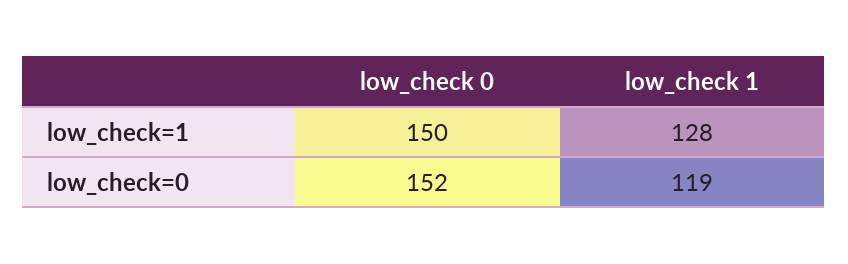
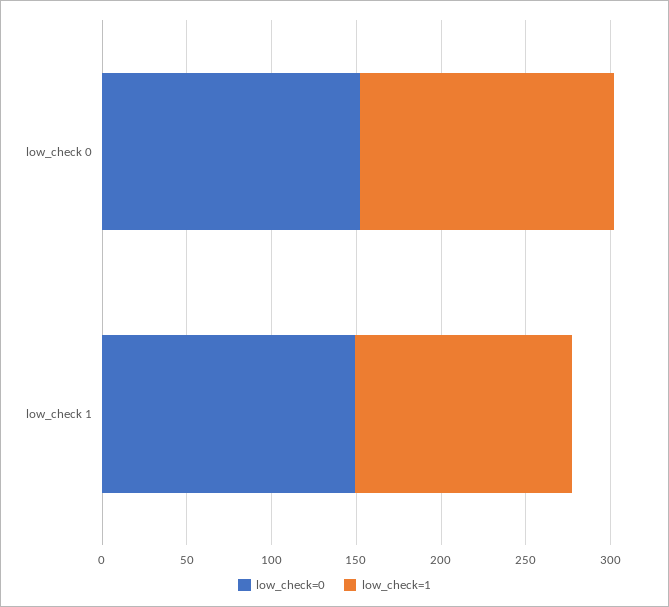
low_check=0, low_check 1: 119 -> 150

